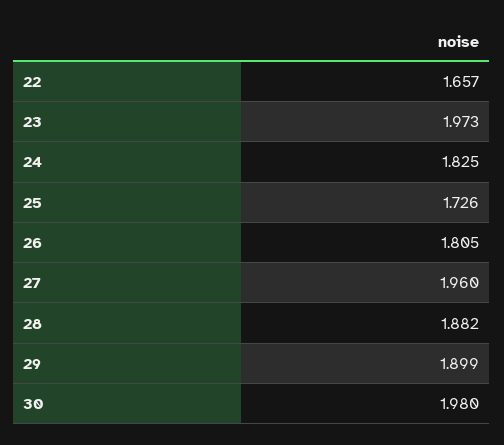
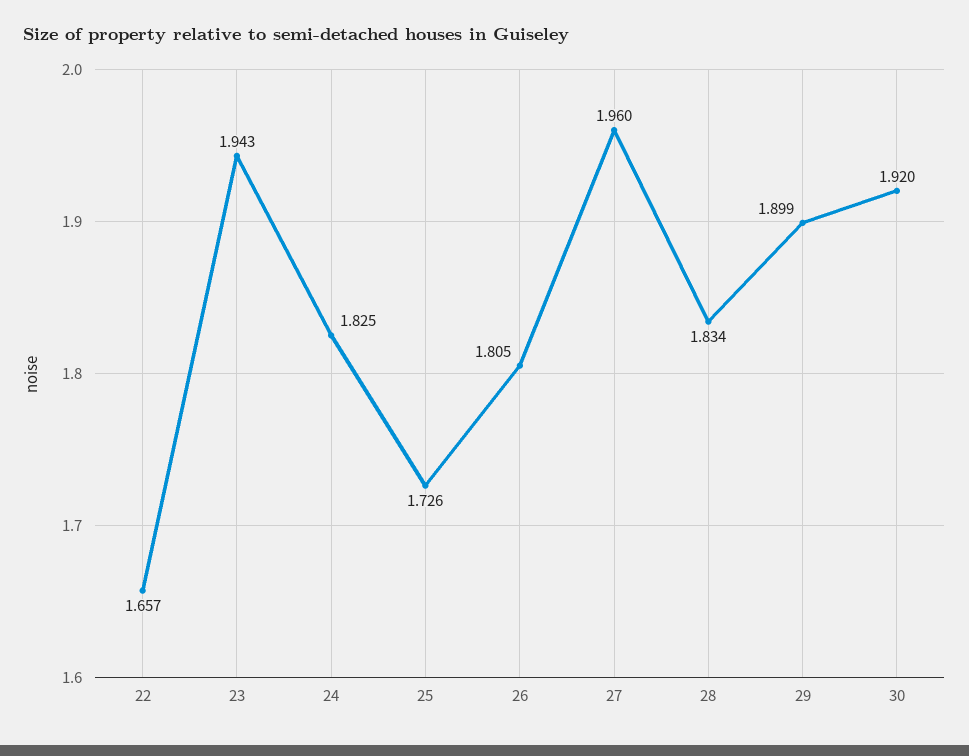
23: 1.973 -> 1.943
28: 1.882 -> 1.834
30: 1.98 -> 1.92

